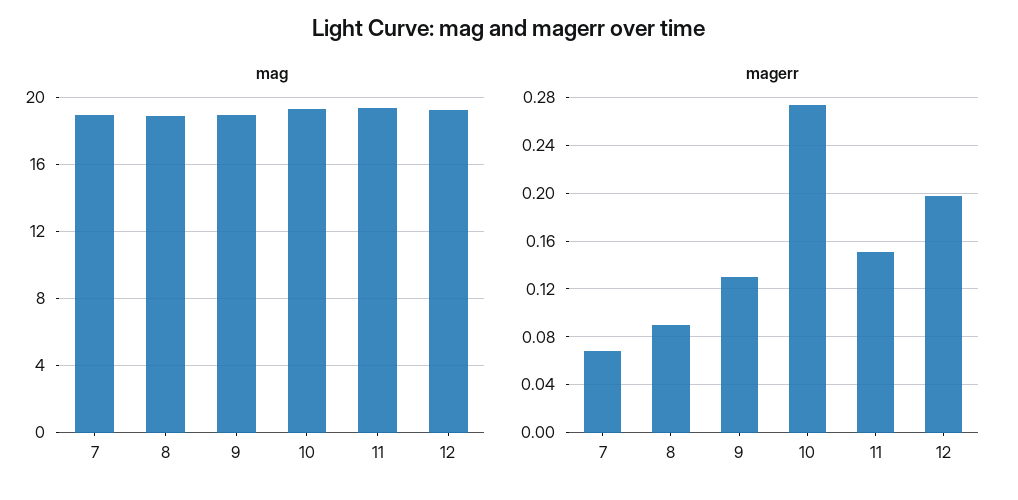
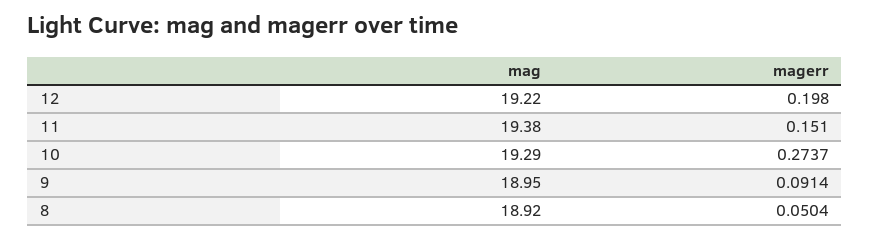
mag, 7: 19 -> none
magerr, 7: 0.07 -> none
magerr, 8: 0.09 -> 0.0504
magerr, 9: 0.13 -> 0.0914

